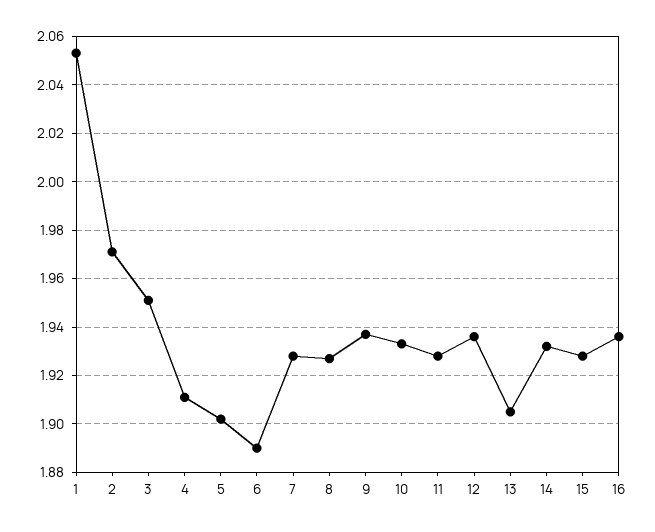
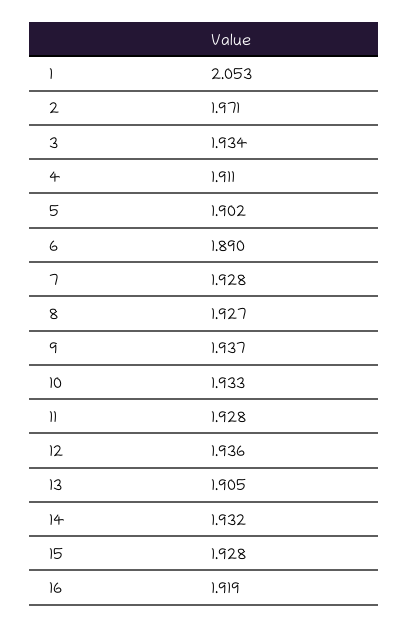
3: 1.95 -> 1.934
16: 1.935 -> 1.919

